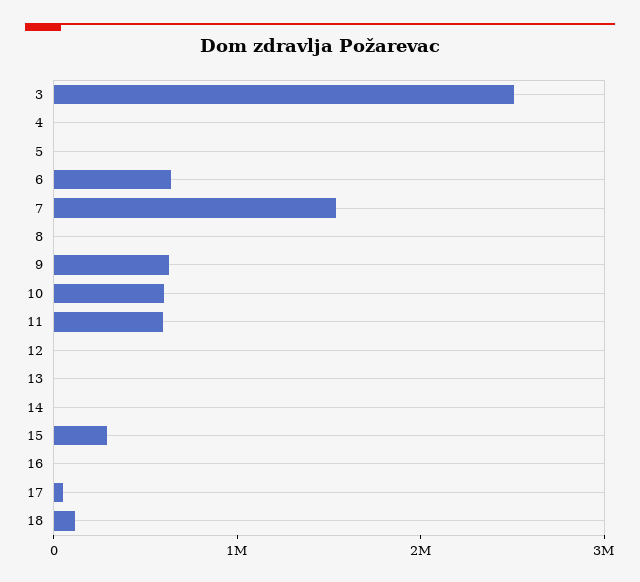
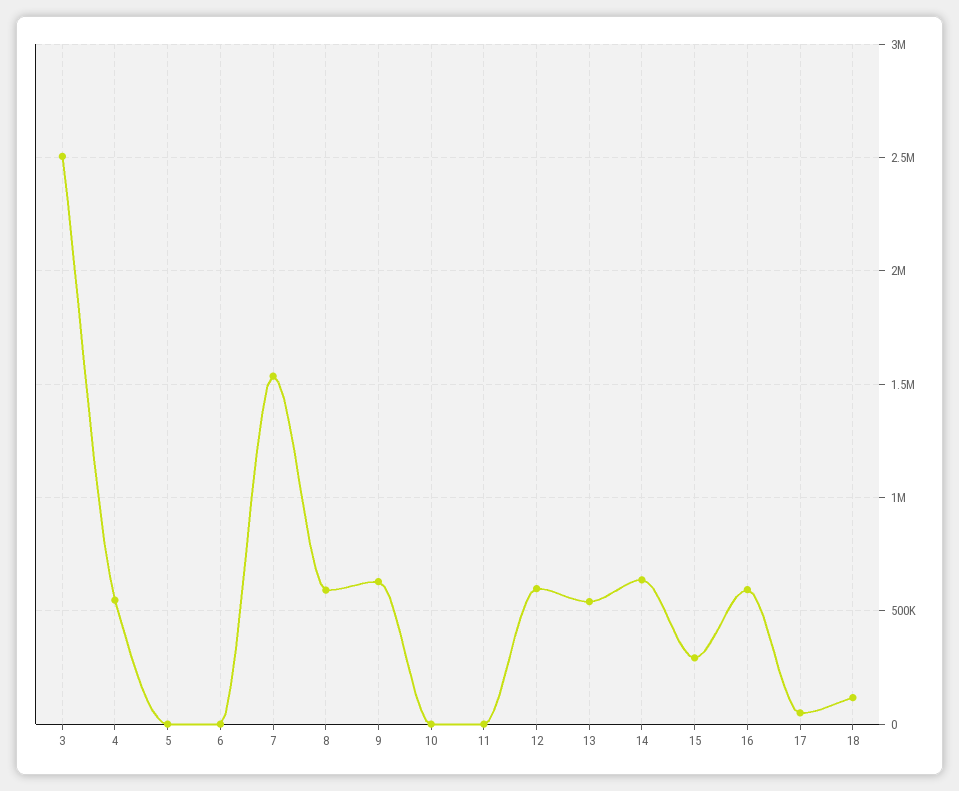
4: 0 -> 550000
6: 600000 -> 0
8: 0 -> 600000
10: 600000 -> 0
11: 600000 -> 0
12: 0 -> 600000
13: 0 -> 550000
14: 0 -> 650000
16: 0 -> 600000

